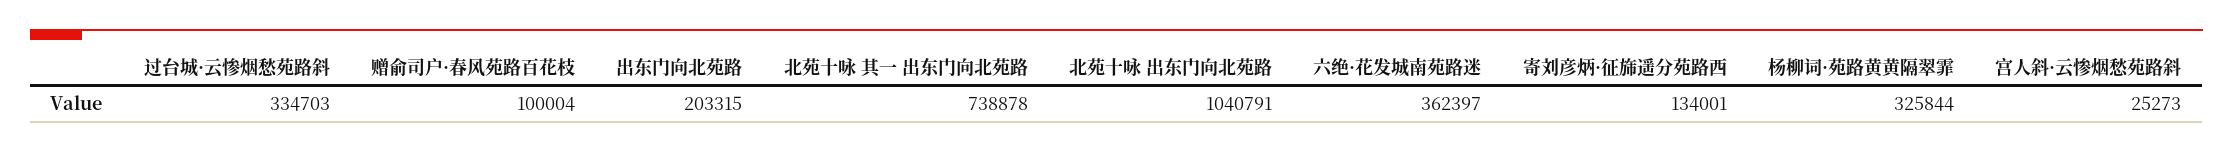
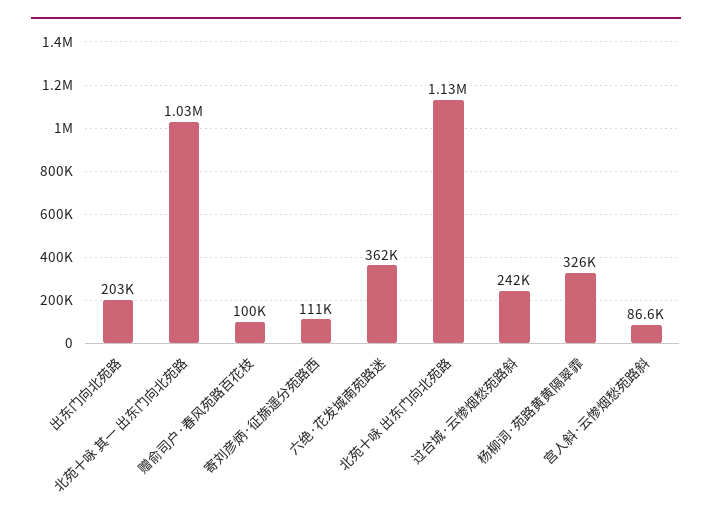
过台城·云惨烟愁苑路斜: 334703 -> 242000
北苑十咏 其一 出东门向北苑路: 738878 -> 1030000
北苑十咏 出东门向北苑路: 1040791 -> 1130000
寄刘彦炳·征旆遥分苑路西: 134001 -> 111000
宫人斜·云惨烟愁苑路斜: 25273 -> 86600

